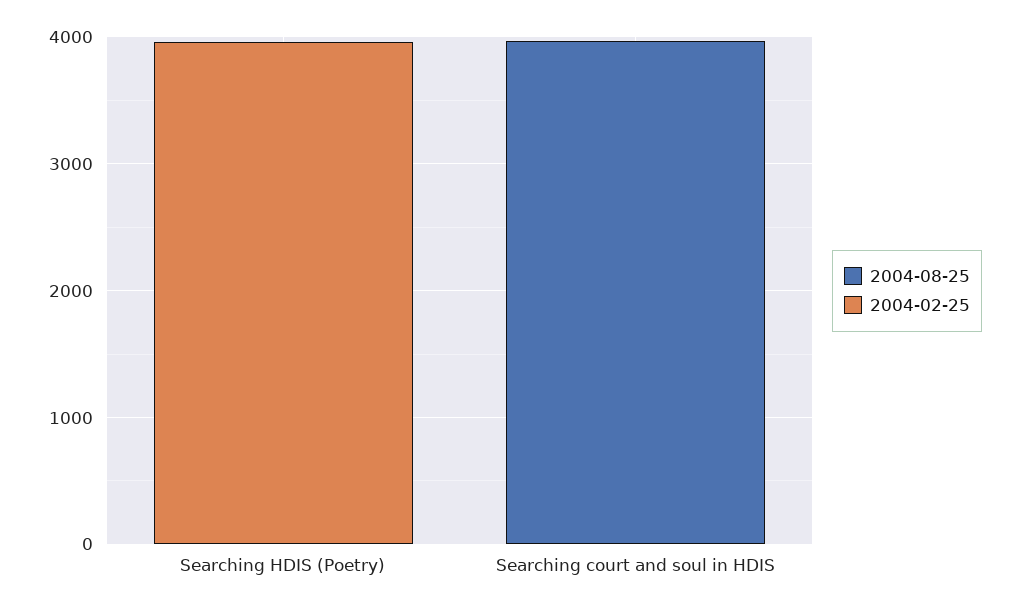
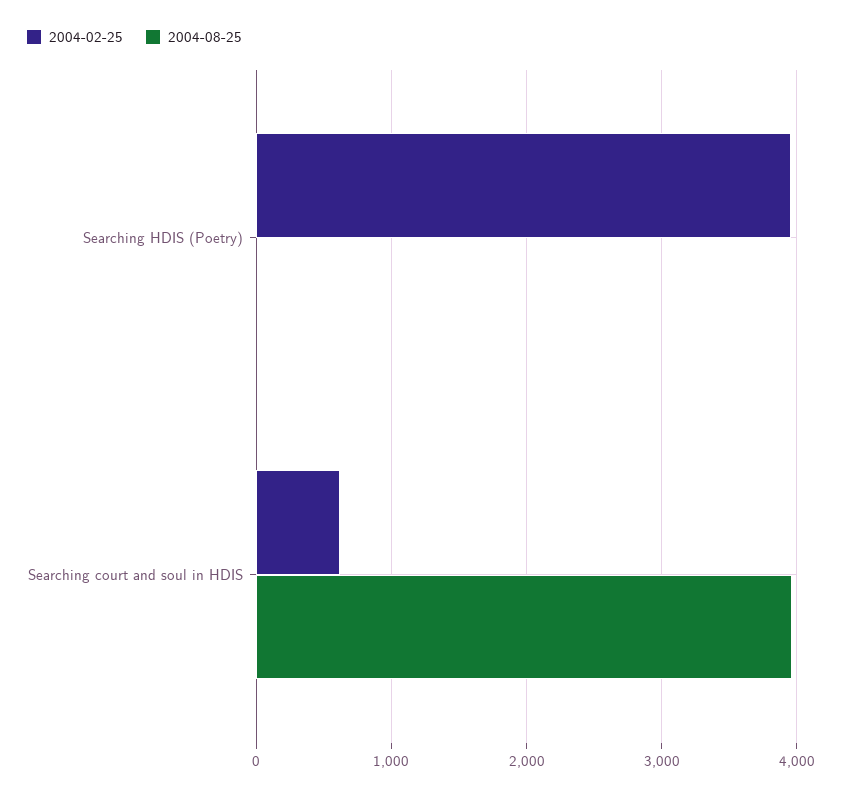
2004-02-25, Searching court and soul in HDIS: 0 -> 600

